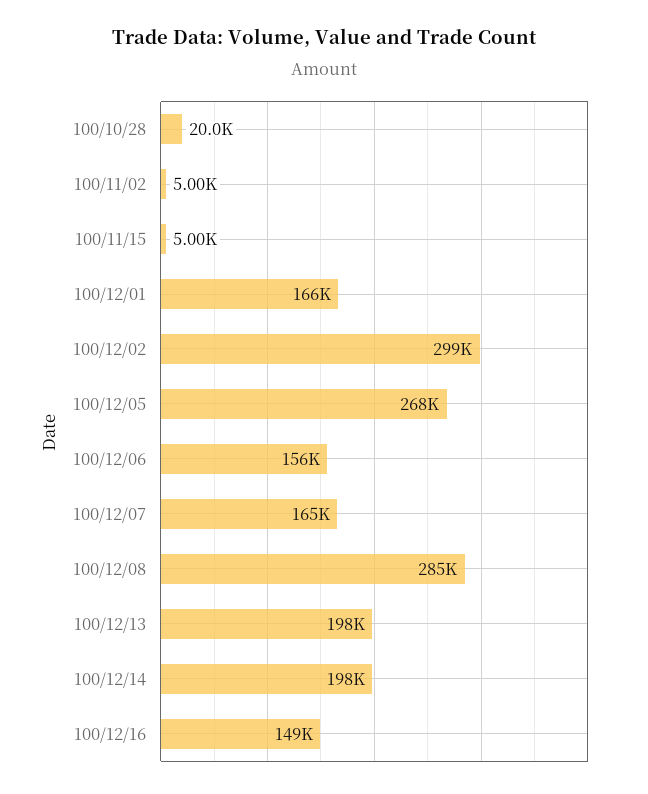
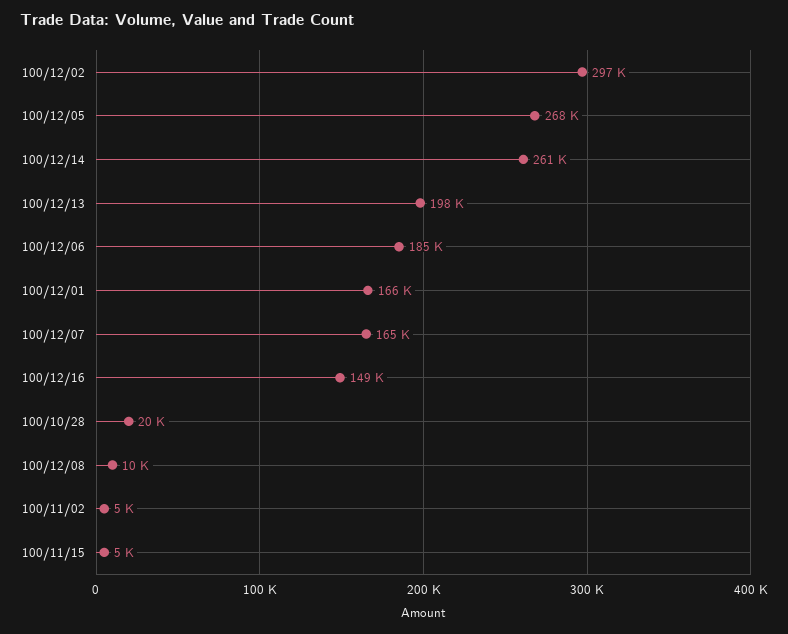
100/12/02: 299000 -> 297000
100/12/06: 156000 -> 185000
100/12/08: 285000 -> 10000
100/12/14: 198000 -> 261000

